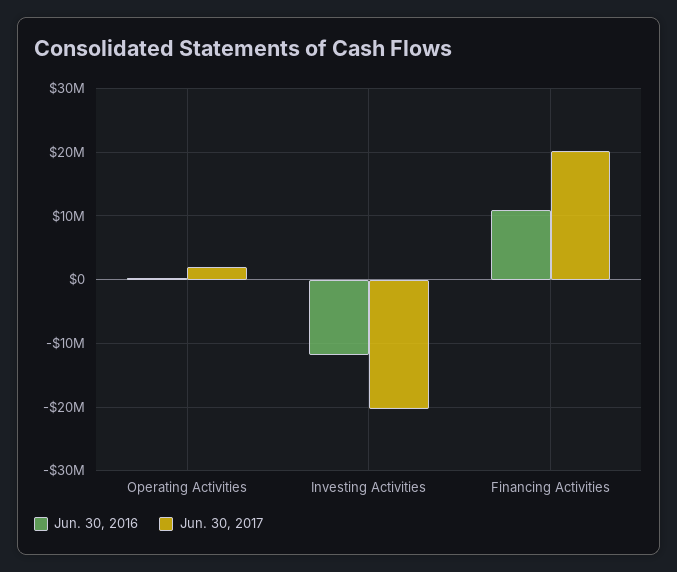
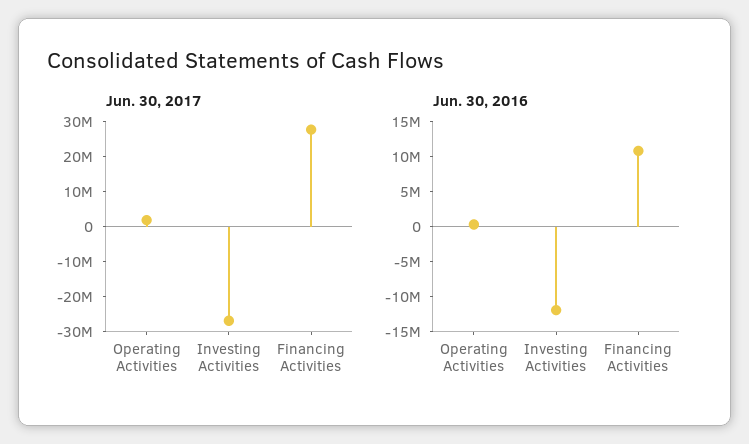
Jun. 30, 2017, Investing Activities: -20000000 -> -27500000
Jun. 30, 2017, Financing Activities: 20000000 -> 27500000

